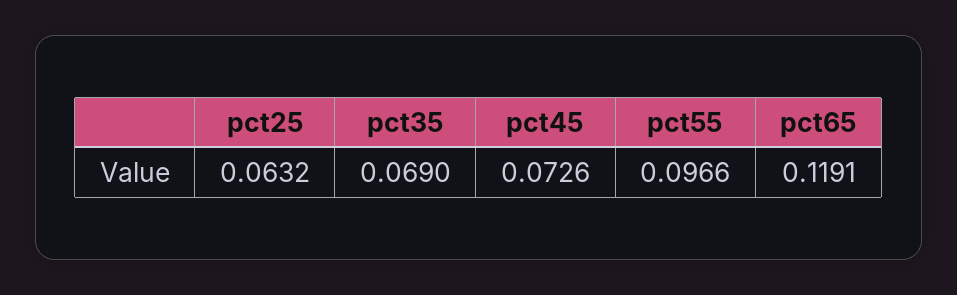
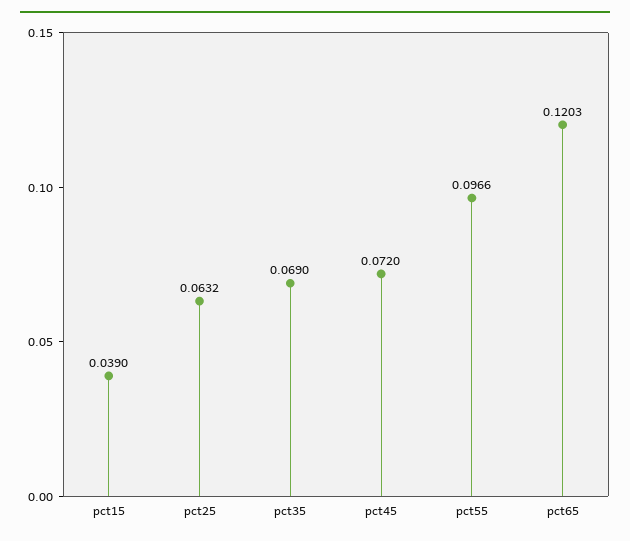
pct45: 0.0726 -> 0.072
pct65: 0.1191 -> 0.1203
pct15: none -> 0.039

